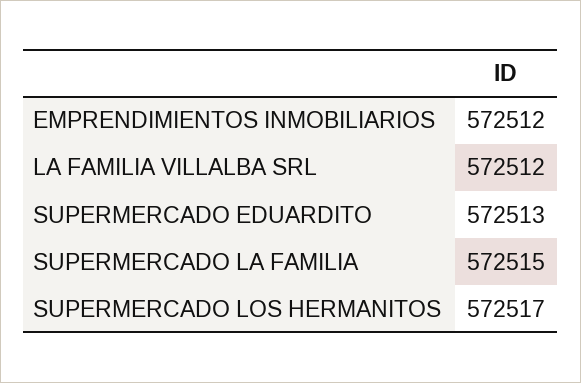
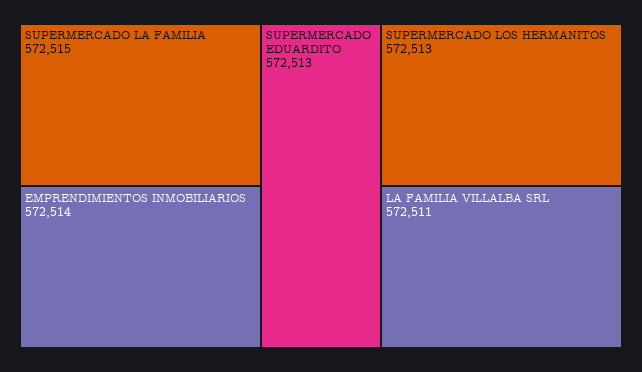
EMPRENDIMIENTOS INMOBILIARIOS: 572512 -> 572514
LA FAMILIA VILLALBA SRL: 572512 -> 572511
SUPERMERCADO LOS HERMANITOS: 572517 -> 572513

